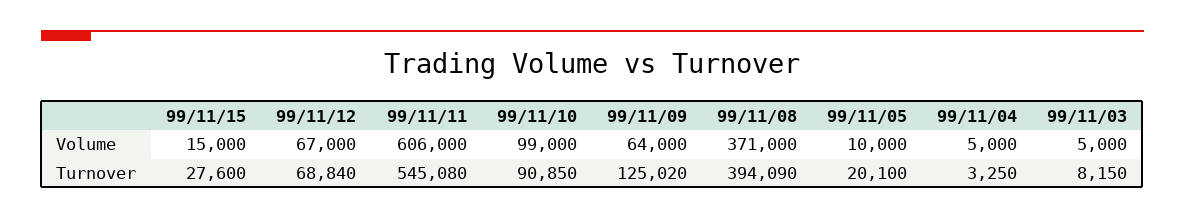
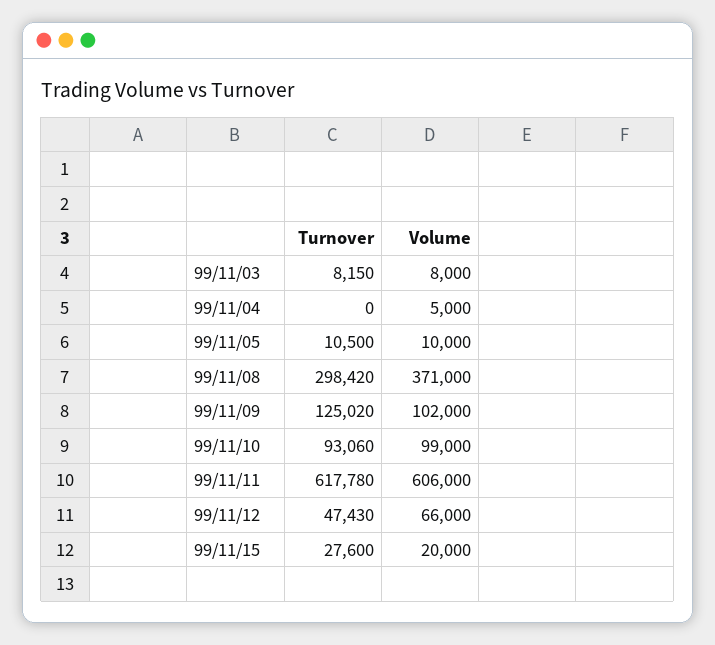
99/11/15, Volume: 15000 -> 20000
99/11/12, Volume: 67000 -> 66000
99/11/09, Volume: 64000 -> 102000
99/11/03, Volume: 5000 -> 8000
99/11/12, Turnover: 68840 -> 47430
99/11/11, Turnover: 545080 -> 617780
99/11/10, Turnover: 90850 -> 93060
99/11/08, Turnover: 394090 -> 298420
99/11/05, Turnover: 20100 -> 10500
99/11/04, Turnover: 3250 -> 0

